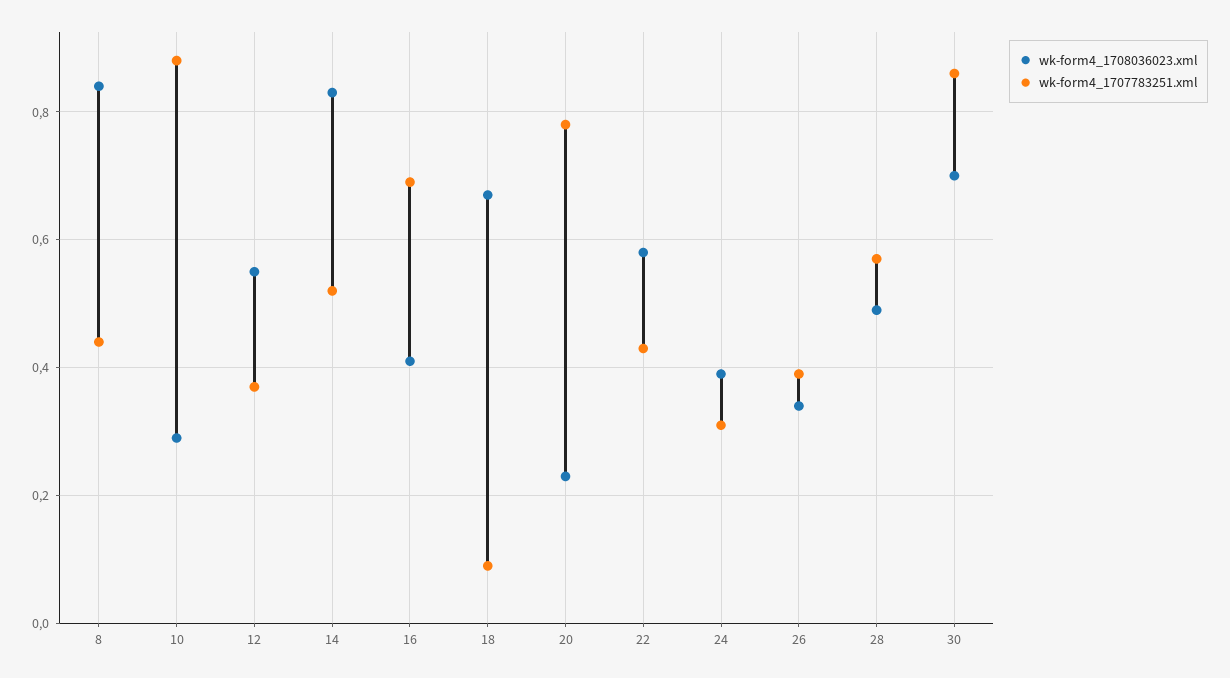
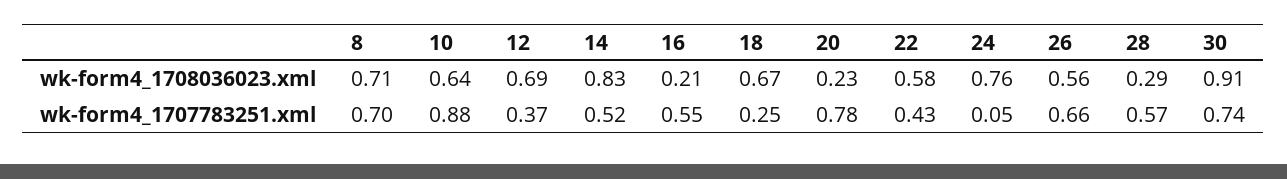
wk-form4_1708036023.xml, 8: 0.85 -> 0.71
wk-form4_1707783251.xml, 8: 0.45 -> 0.7
wk-form4_1708036023.xml, 10: 0.3 -> 0.64
wk-form4_1708036023.xml, 12: 0.55 -> 0.69
wk-form4_1708036023.xml, 16: 0.4 -> 0.21
wk-form4_1707783251.xml, 16: 0.7 -> 0.55
wk-form4_1707783251.xml, 18: 0.1 -> 0.25
wk-form4_1708036023.xml, 24: 0.4 -> 0.76
wk-form4_1707783251.xml, 24: 0.3 -> 0.05
wk-form4_1708036023.xml, 26: 0.35 -> 0.56
wk-form4_1707783251.xml, 26: 0.4 -> 0.66
wk-form4_1708036023.xml, 28: 0.5 -> 0.29
wk-form4_1708036023.xml, 30: 0.7 -> 0.91
wk-form4_1707783251.xml, 30: 0.85 -> 0.74

